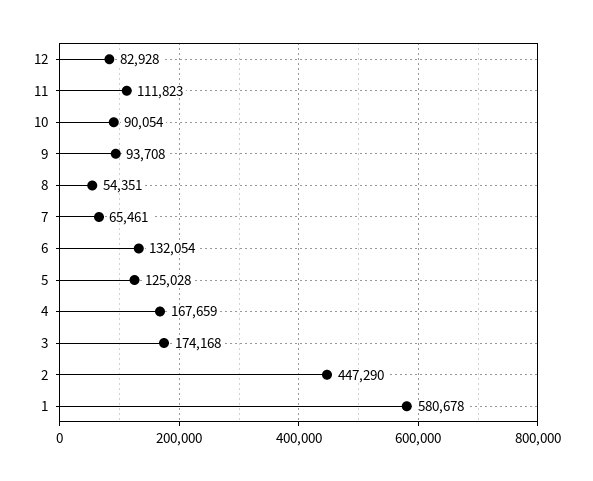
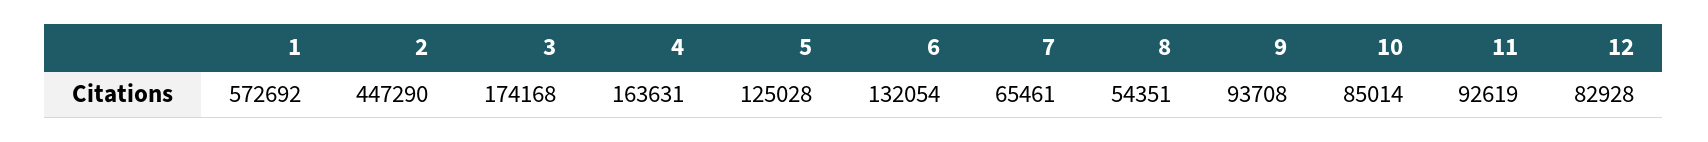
11: 111823 -> 92619
10: 90054 -> 85014
4: 167659 -> 163631
1: 580678 -> 572692

